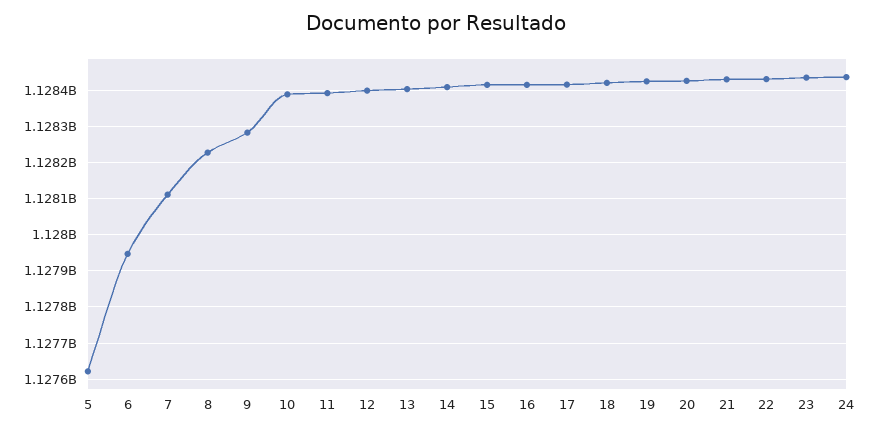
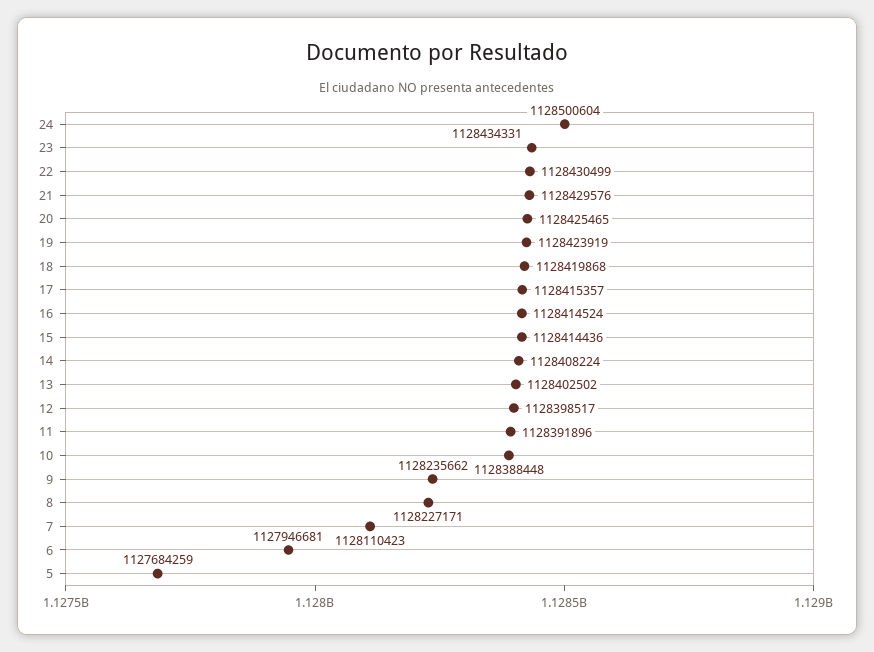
5: 1127620000 -> 1127684259
9: 1128280000 -> 1128235662
24: 1128440000 -> 1128500604

